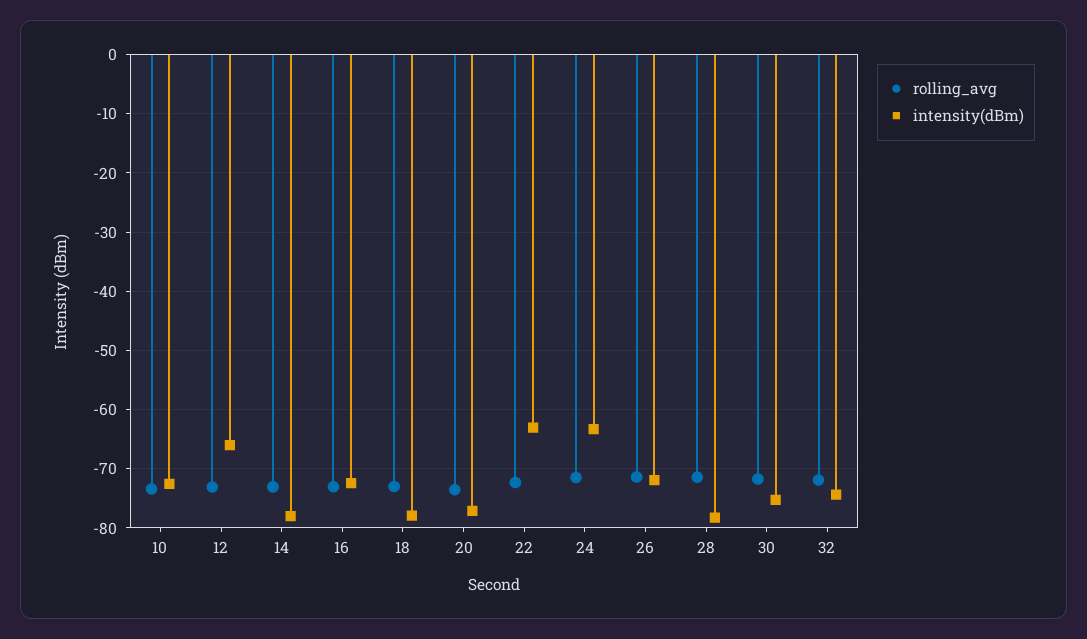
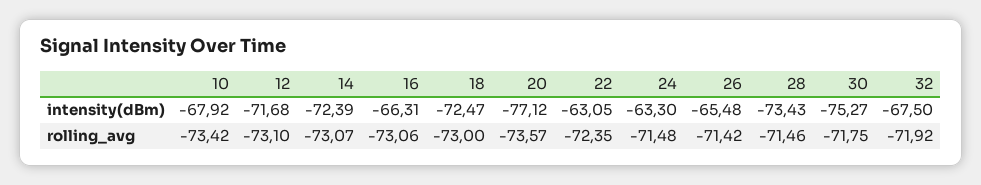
intensity(dBm), 10: -72 -> -67.92
intensity(dBm), 12: -66 -> -71.68
intensity(dBm), 14: -78 -> -72.39
intensity(dBm), 16: -72 -> -66.31
intensity(dBm), 18: -78 -> -72.47
intensity(dBm), 26: -72 -> -65.48
intensity(dBm), 28: -78 -> -73.43
intensity(dBm), 32: -74 -> -67.5

